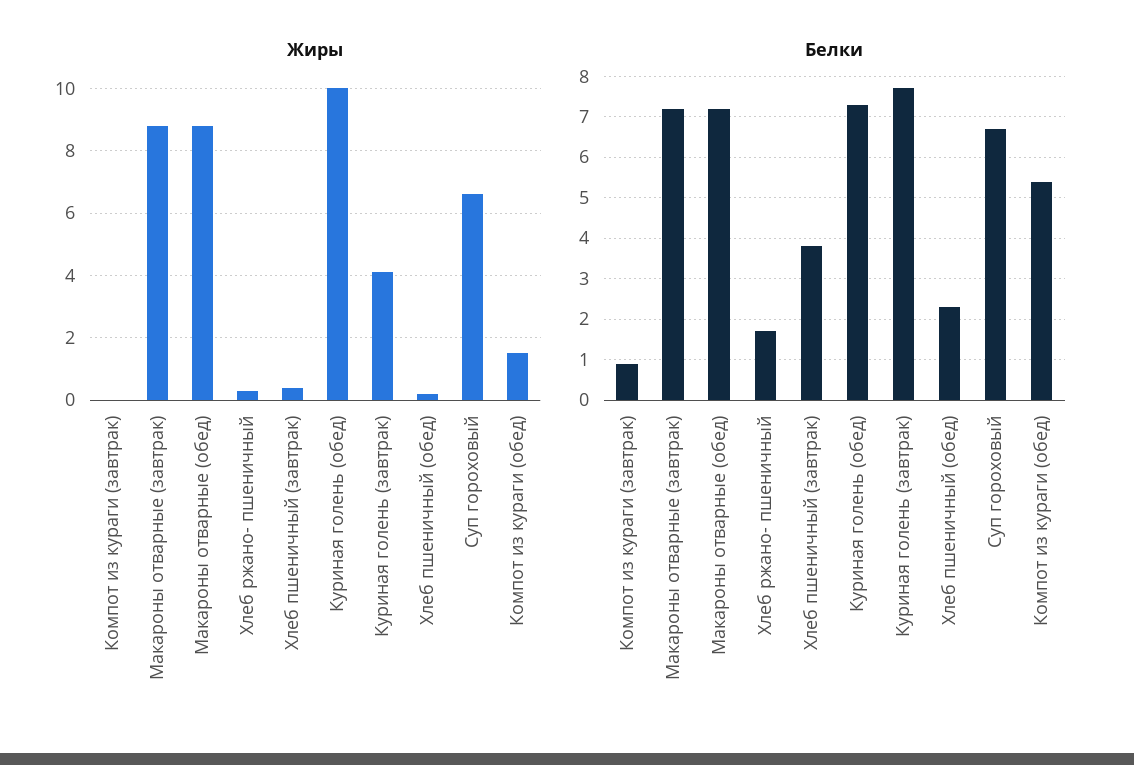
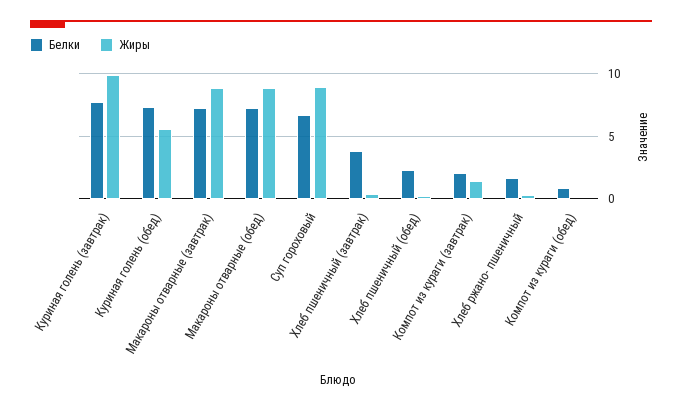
Жиры, Компот из кураги (завтрак): 0 -> 1.5
Жиры, Куриная голень (обед): 10 -> 5.5
Жиры, Куриная голень (завтрак): 4 -> 10
Жиры, Суп гороховый: 6.5 -> 9
Жиры, Компот из кураги (обед): 1.5 -> 0
Белки, Компот из кураги (завтрак): 1 -> 2
Белки, Компот из кураги (обед): 5.5 -> 1

